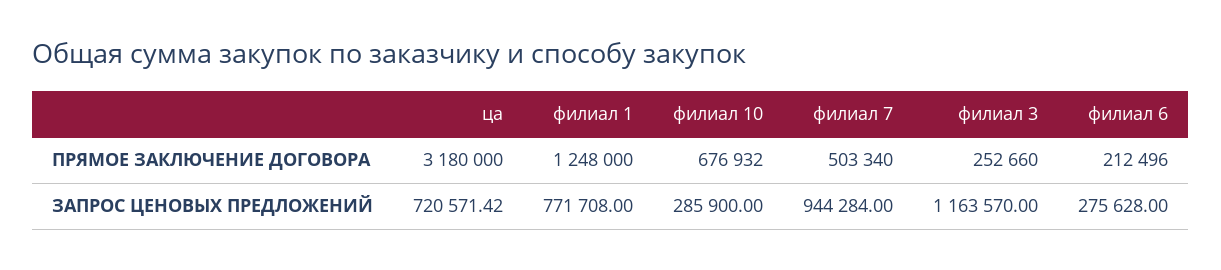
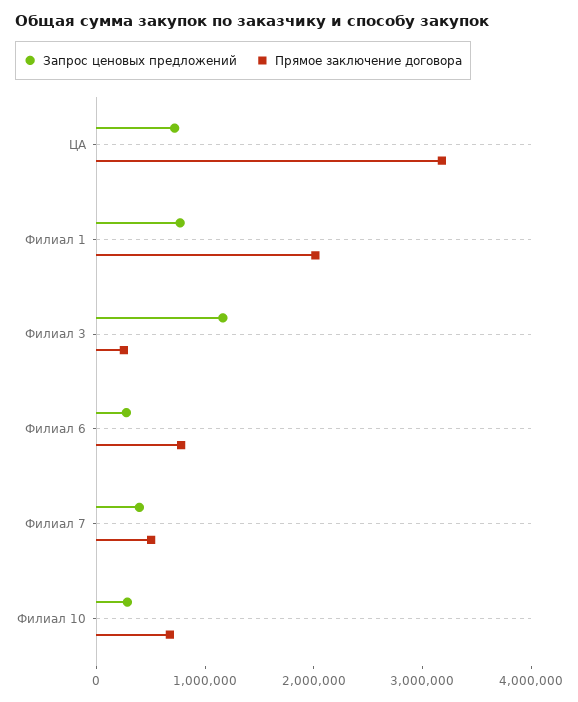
ПРЯМОЕ ЗАКЛЮЧЕНИЕ ДОГОВОРА, филиал 1: 1248000 -> 2000000
ПРЯМОЕ ЗАКЛЮЧЕНИЕ ДОГОВОРА, филиал 6: 212496 -> 800000
ЗАПРОС ЦЕНОВЫХ ПРЕДЛОЖЕНИЙ, филиал 7: 944284 -> 400000

